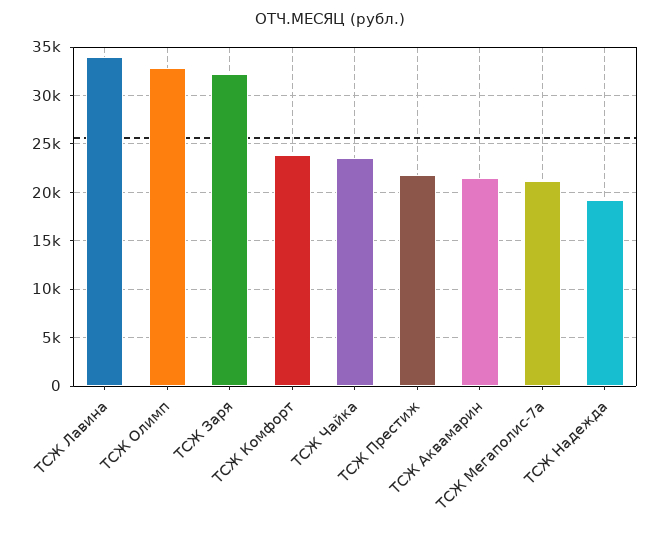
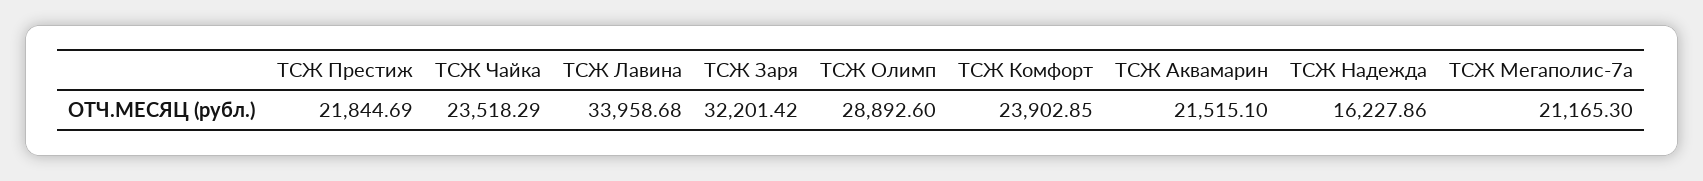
ТСЖ Олимп: 33000 -> 28892.6
ТСЖ Надежда: 19000 -> 16227.86

